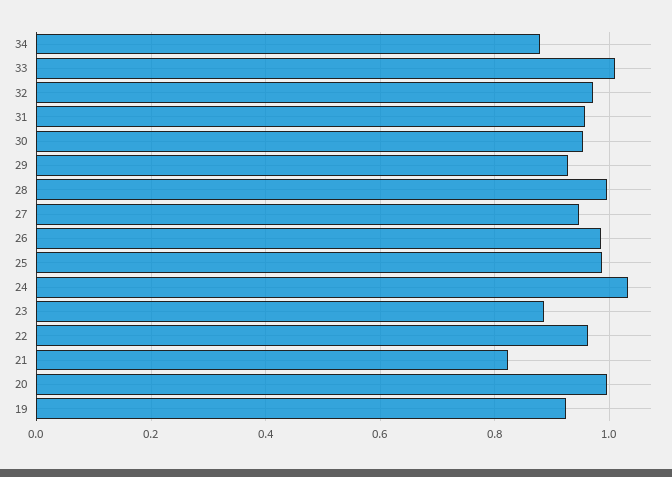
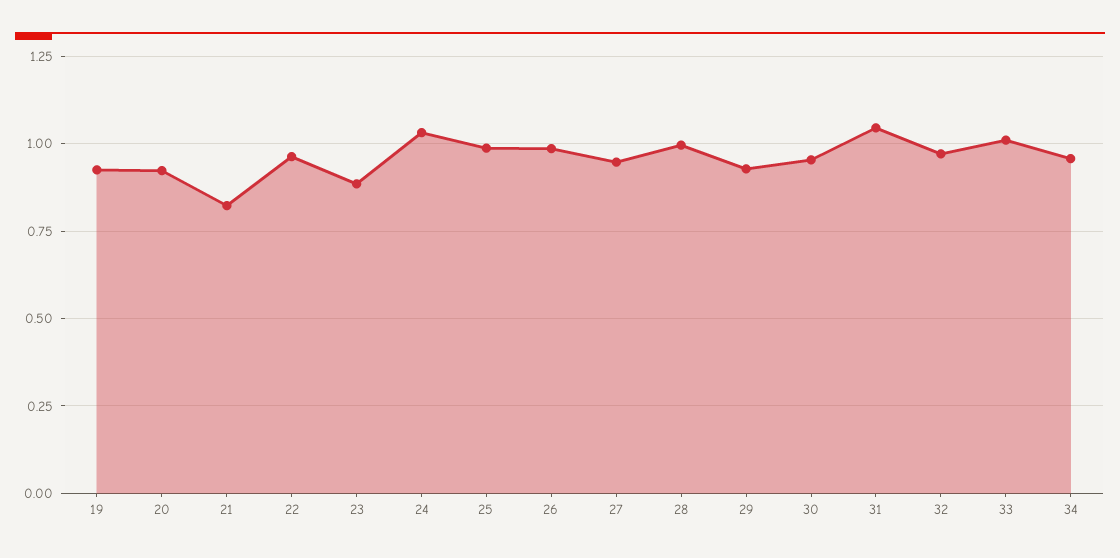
34: 0.88 -> 0.95
31: 0.96 -> 1.05
20: 1 -> 0.925

